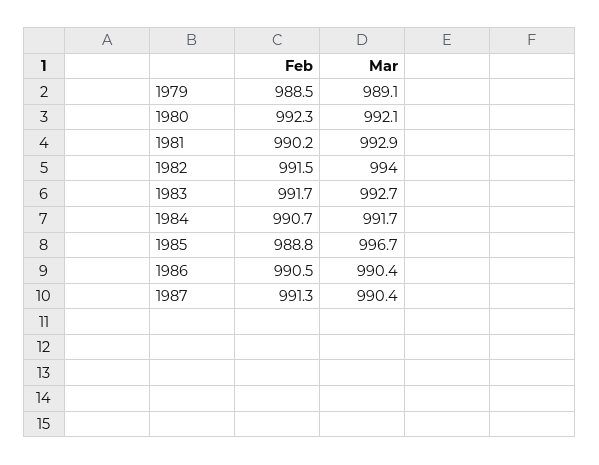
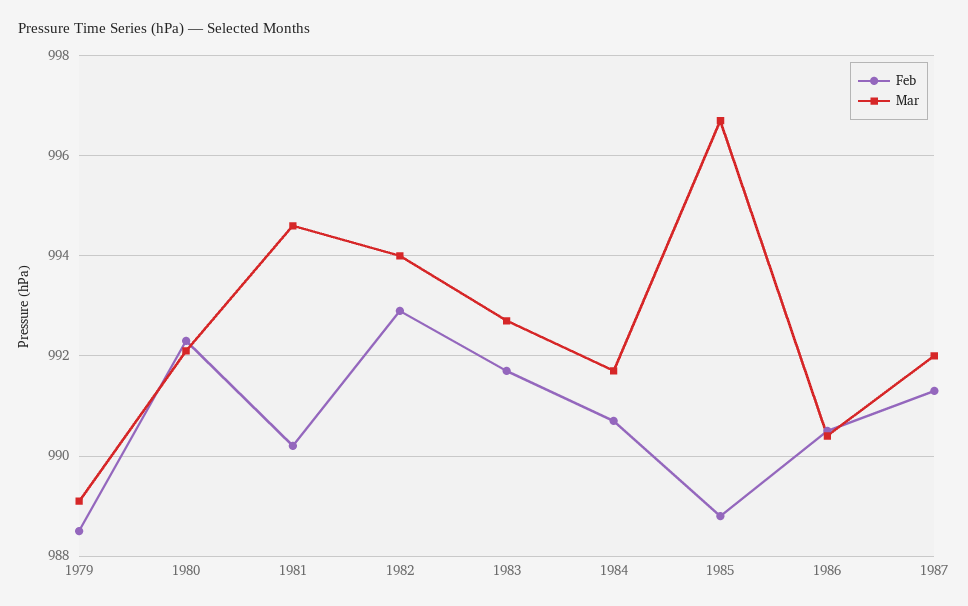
Mar, 1981: 992.9 -> 994.5
Feb, 1982: 991.5 -> 993
Mar, 1987: 990.4 -> 992

